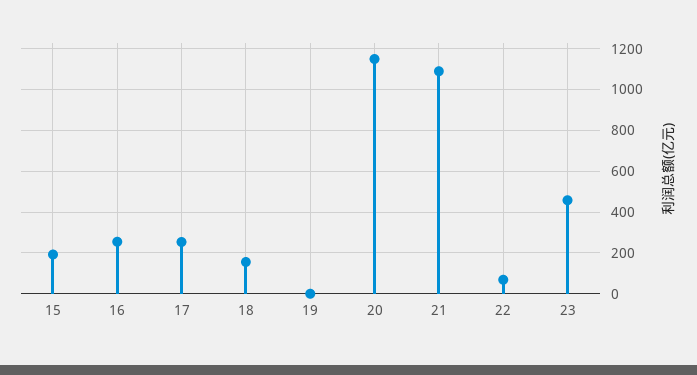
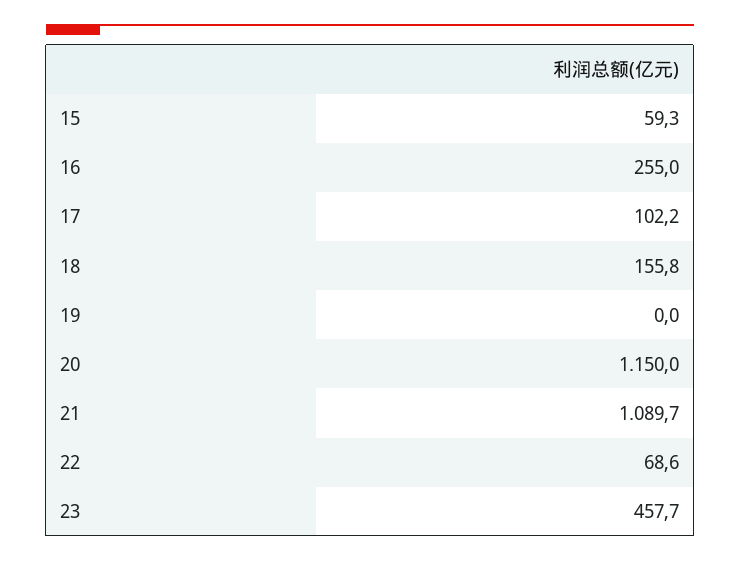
15: 200 -> 59.3
17: 250 -> 102.2

